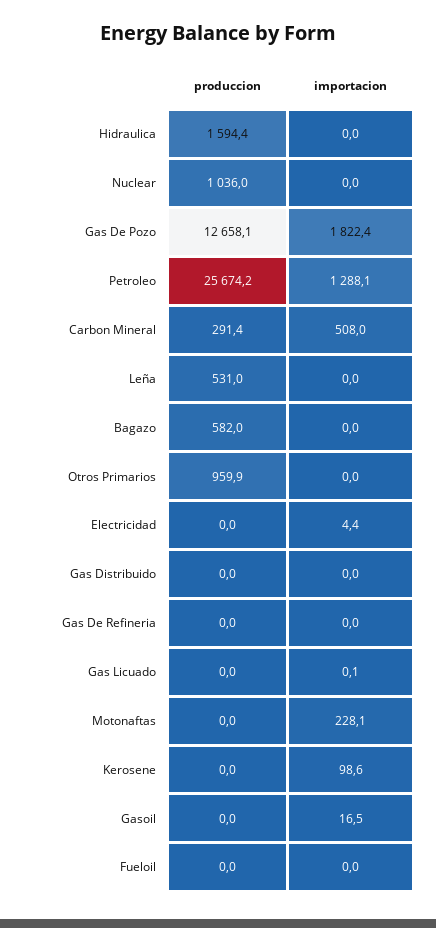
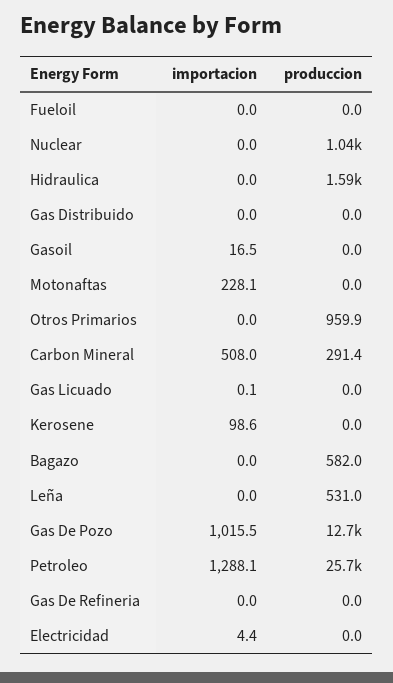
importacion, Gas De Pozo: 1822.4 -> 1015.5

